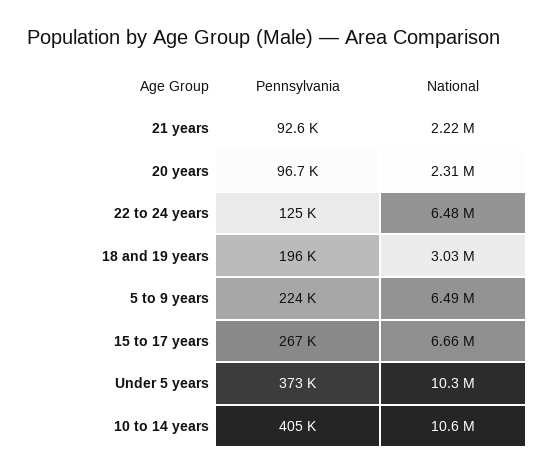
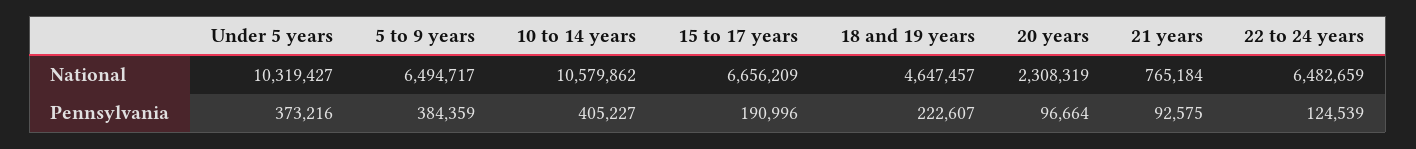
National, 21 years: 2220000 -> 765184
Pennsylvania, 18 and 19 years: 196000 -> 222607
National, 18 and 19 years: 3030000 -> 4647457
Pennsylvania, 5 to 9 years: 224000 -> 384359
Pennsylvania, 15 to 17 years: 267000 -> 190996

